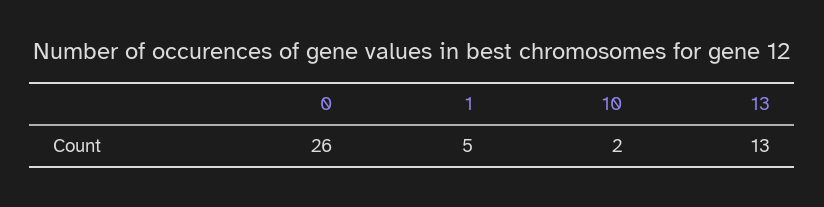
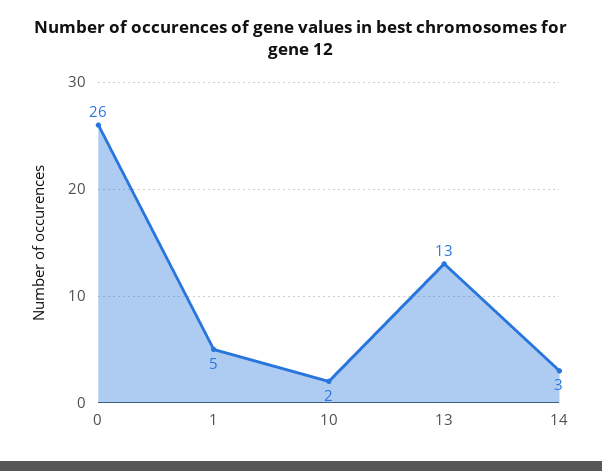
14: none -> 3

